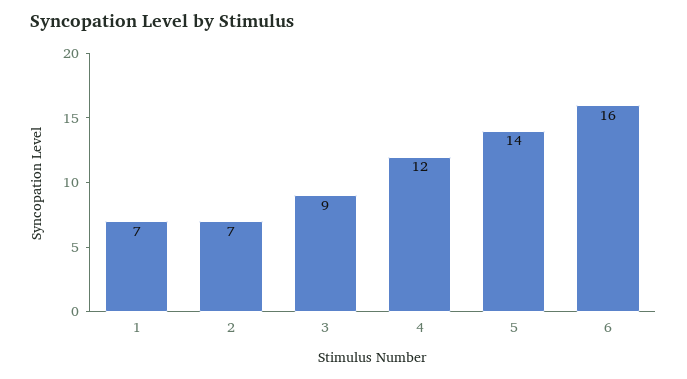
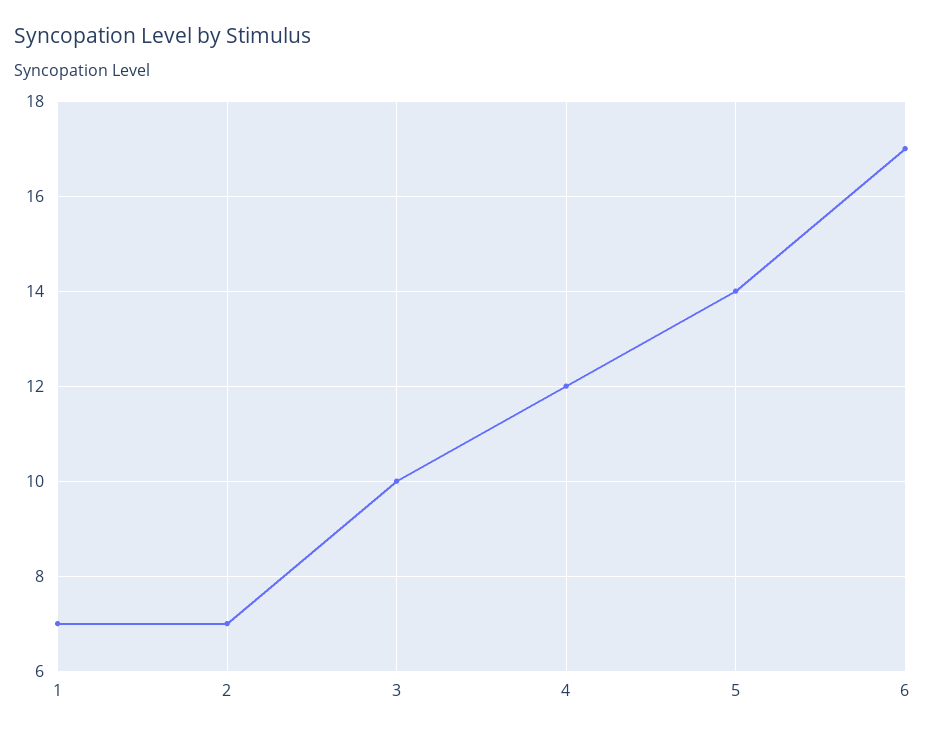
3: 9 -> 10
6: 16 -> 17

